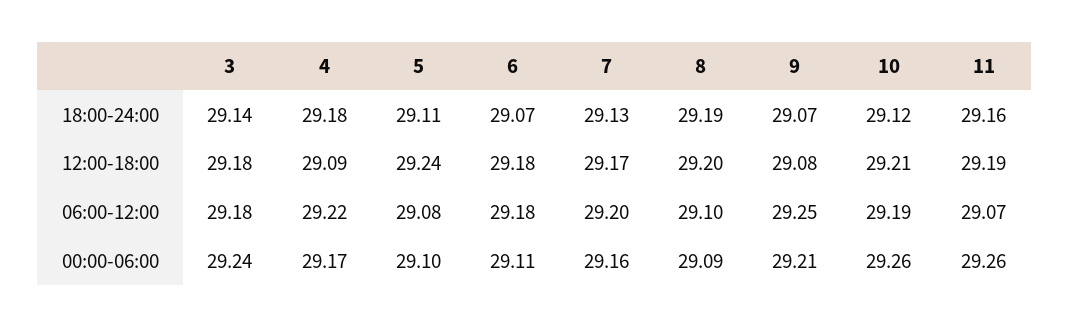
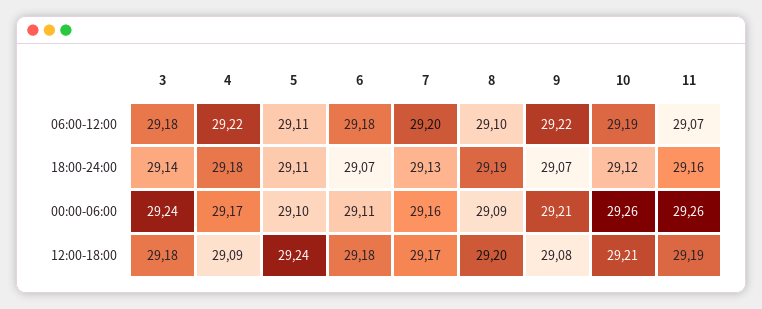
5, 06:00-12:00: 29.08 -> 29.11
9, 06:00-12:00: 29.25 -> 29.22

